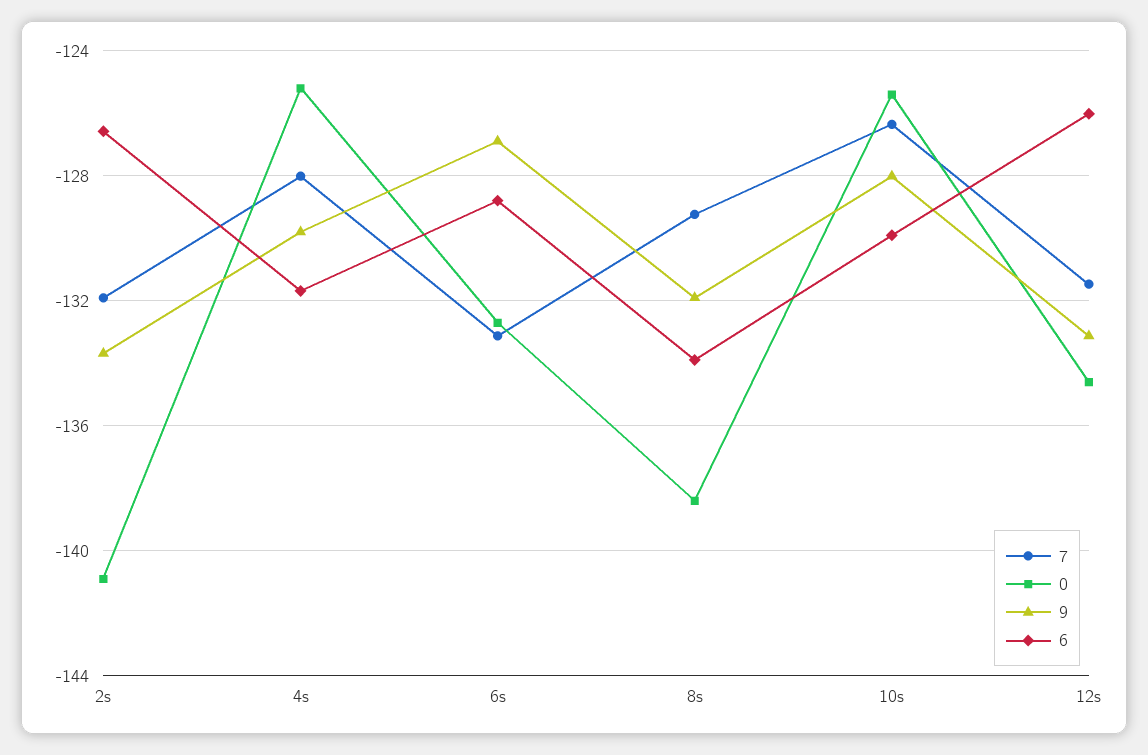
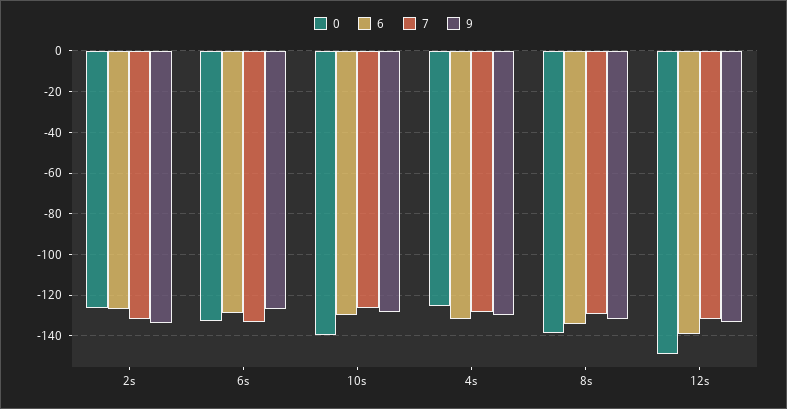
0, 2s: -141 -> -125
0, 10s: -125.5 -> -140
0, 12s: -134.5 -> -150
6, 12s: -126 -> -140

